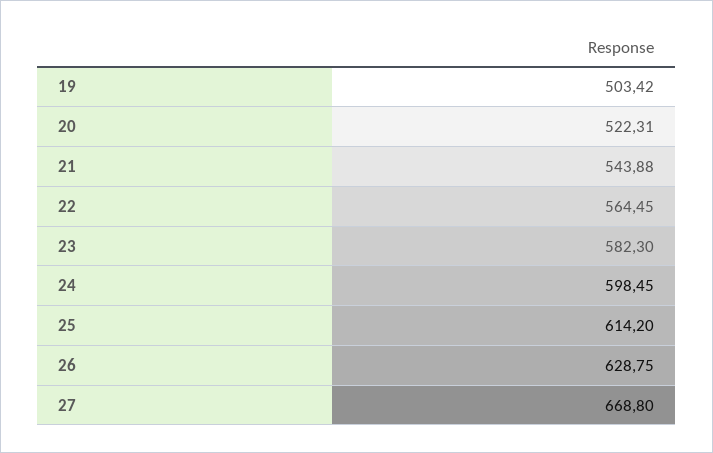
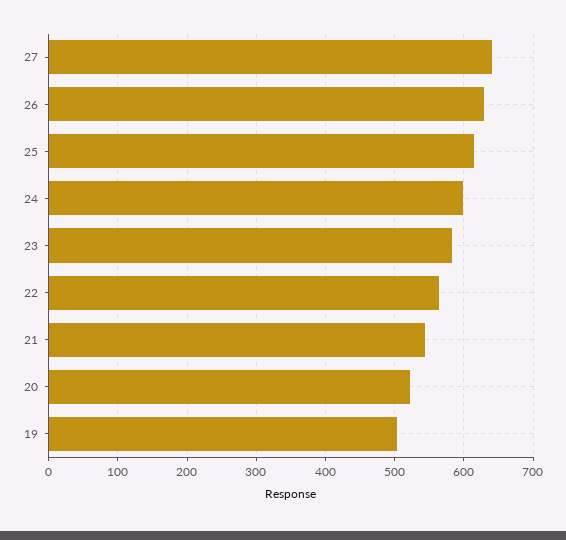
27: 668.8 -> 640

